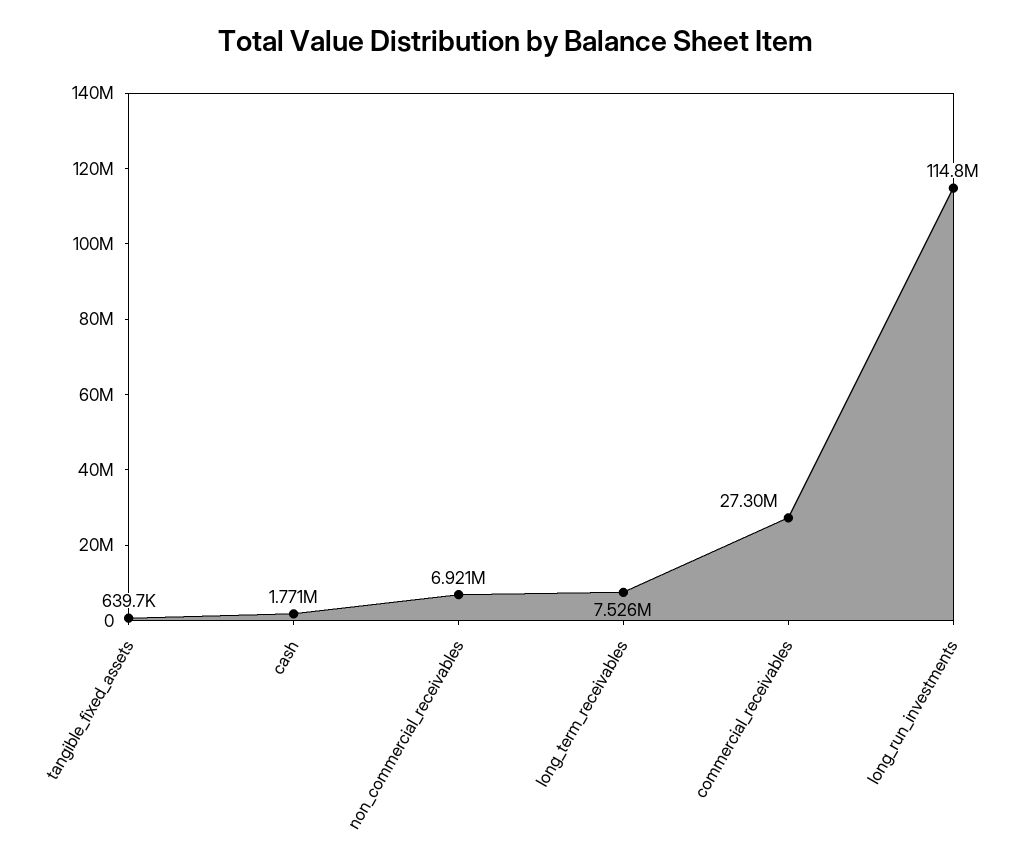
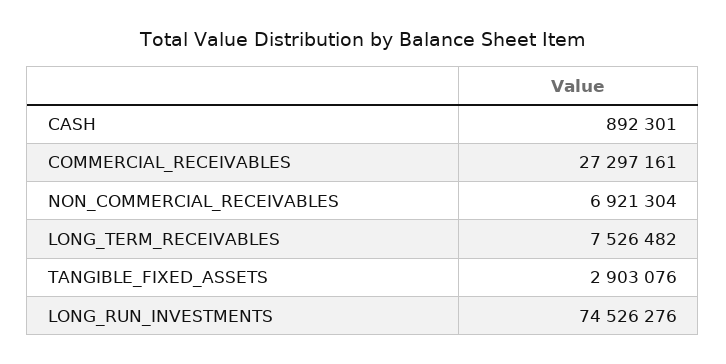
tangible_fixed_assets: 639700 -> 2903076
cash: 1771000 -> 892301
long_run_investments: 114800000 -> 74526276

